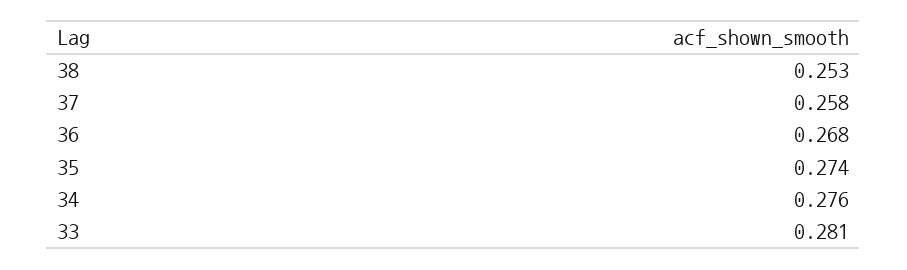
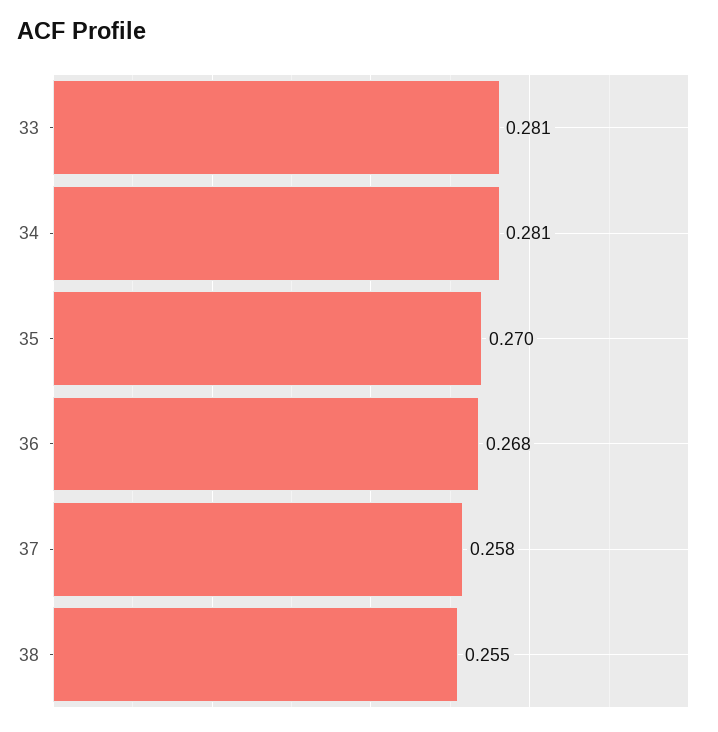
38: 0.253 -> 0.255
35: 0.274 -> 0.27
34: 0.276 -> 0.281

